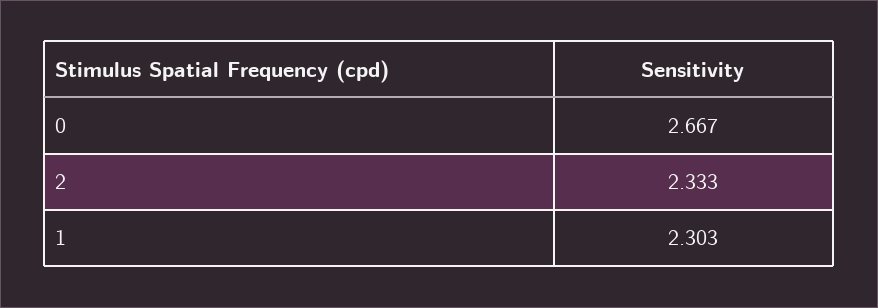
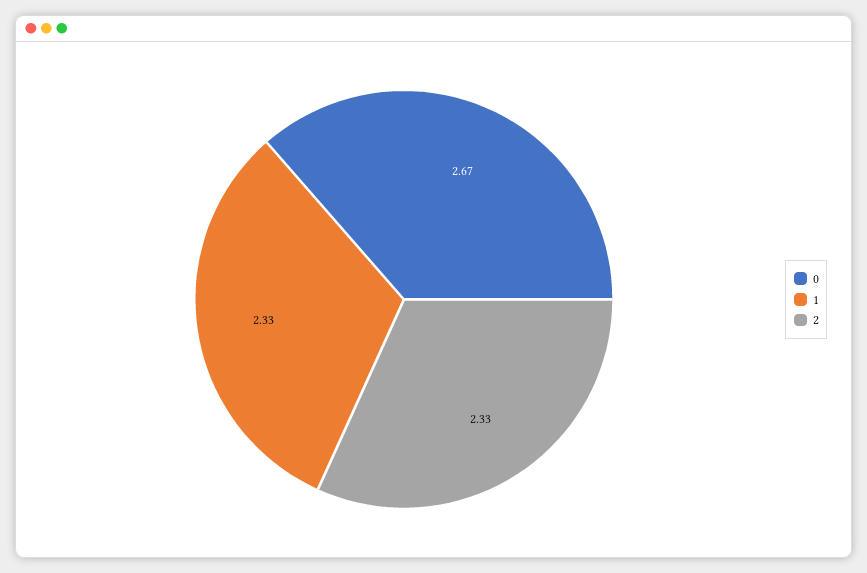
1: 2.303 -> 2.33

